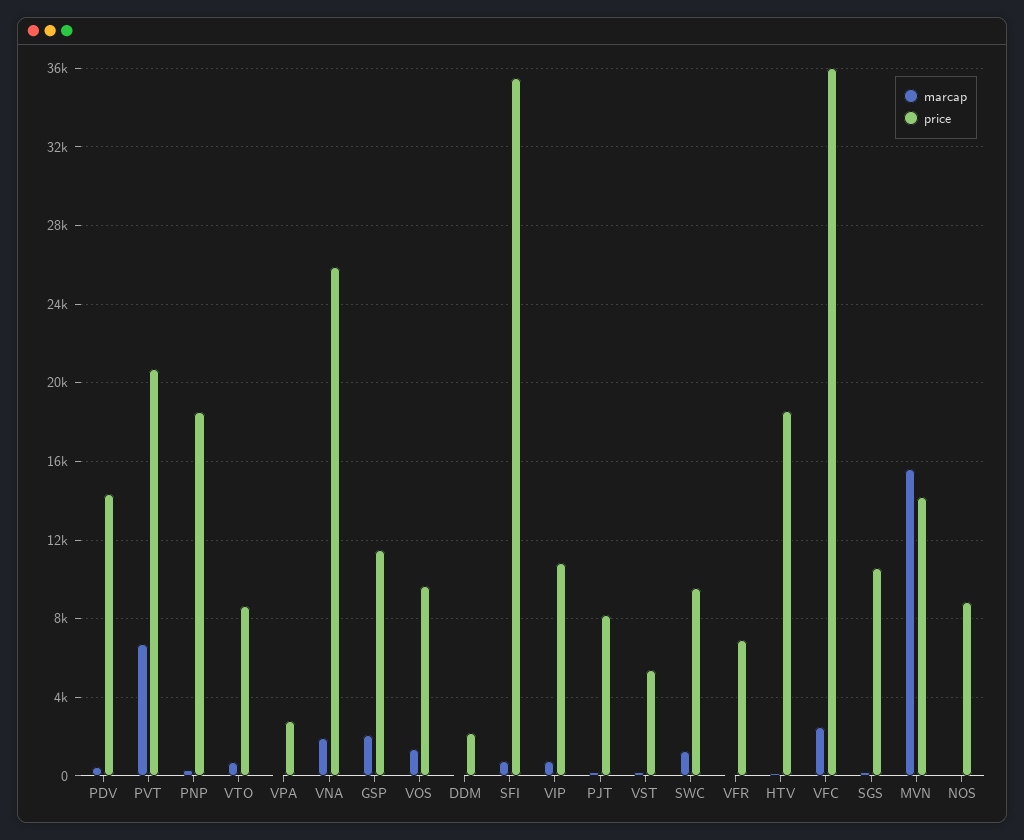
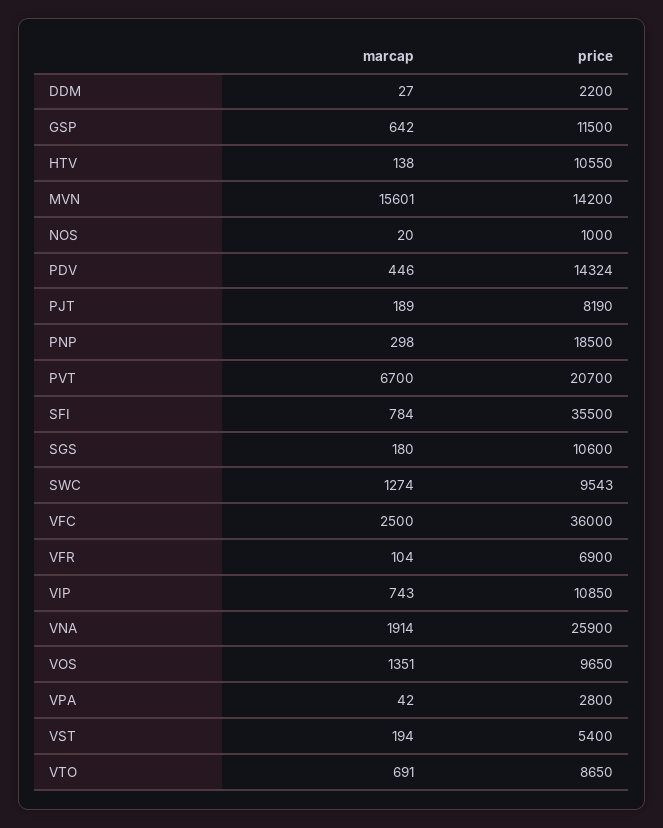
marcap, GSP: 2000 -> 642
price, HTV: 18500 -> 10550
price, NOS: 9000 -> 1000

